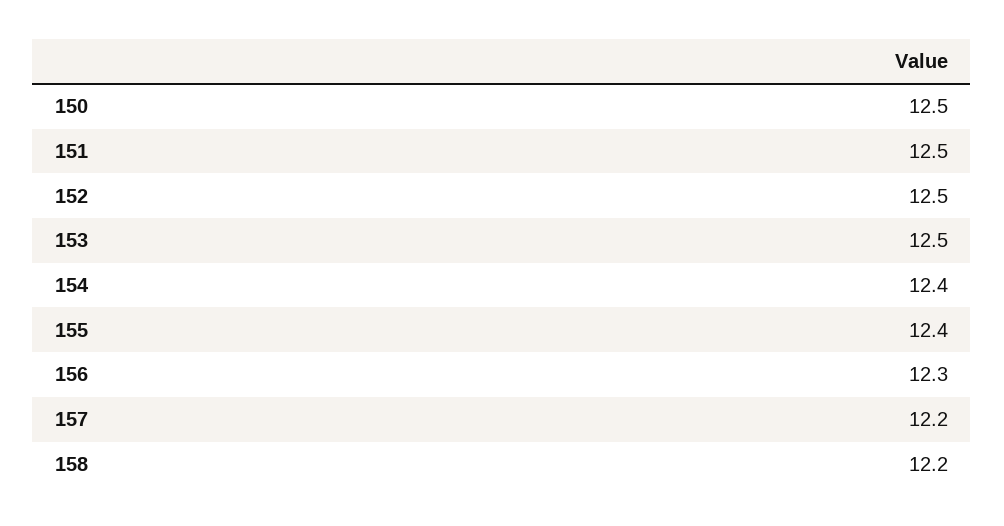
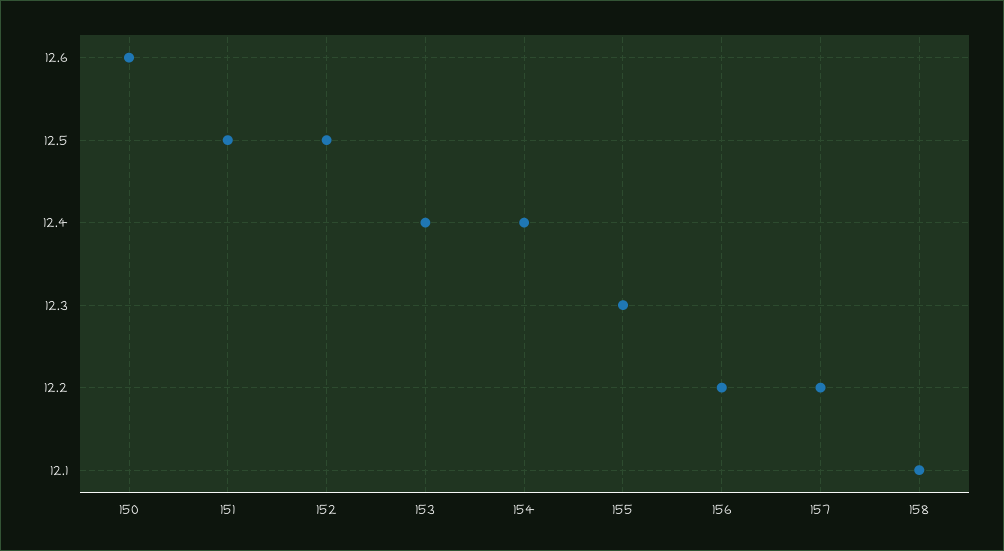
150: 12.5 -> 12.6
153: 12.5 -> 12.4
155: 12.4 -> 12.3
156: 12.3 -> 12.2
158: 12.2 -> 12.1

